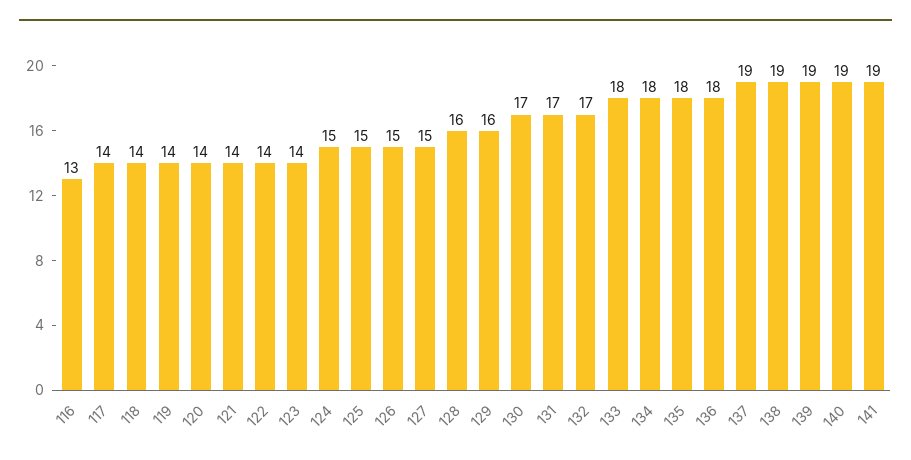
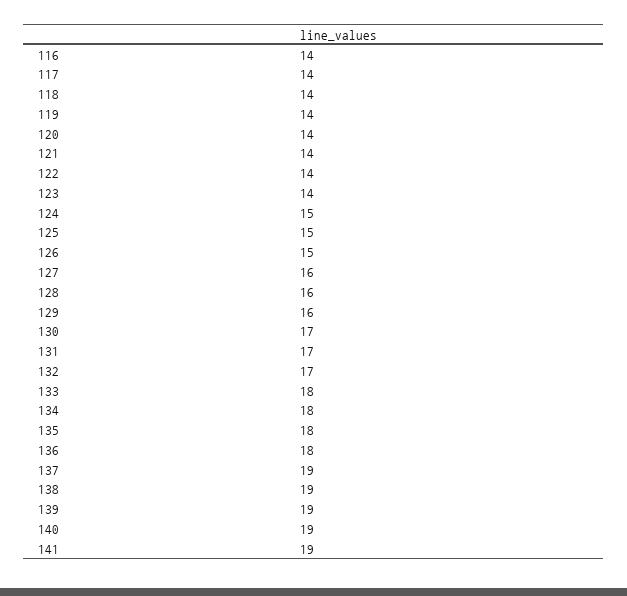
116: 13 -> 14
127: 15 -> 16

